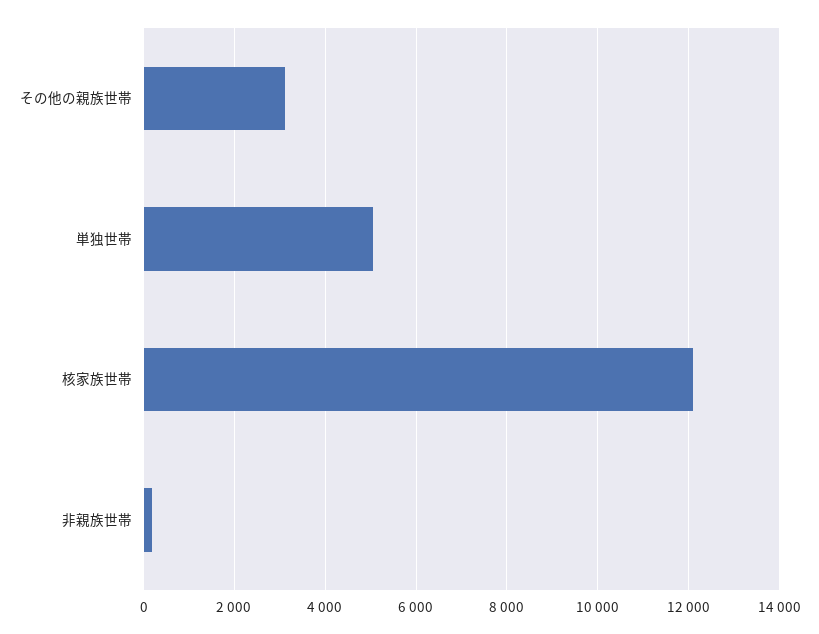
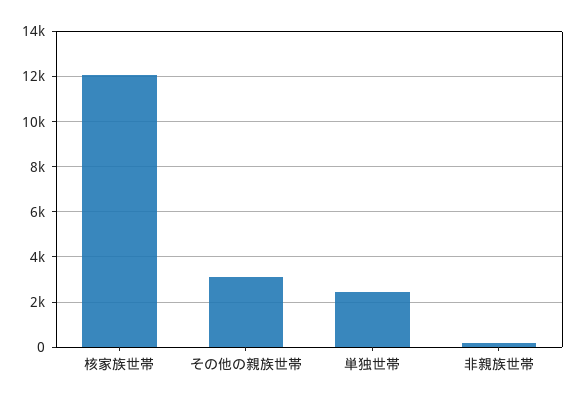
単独世帯: 5000 -> 2500

